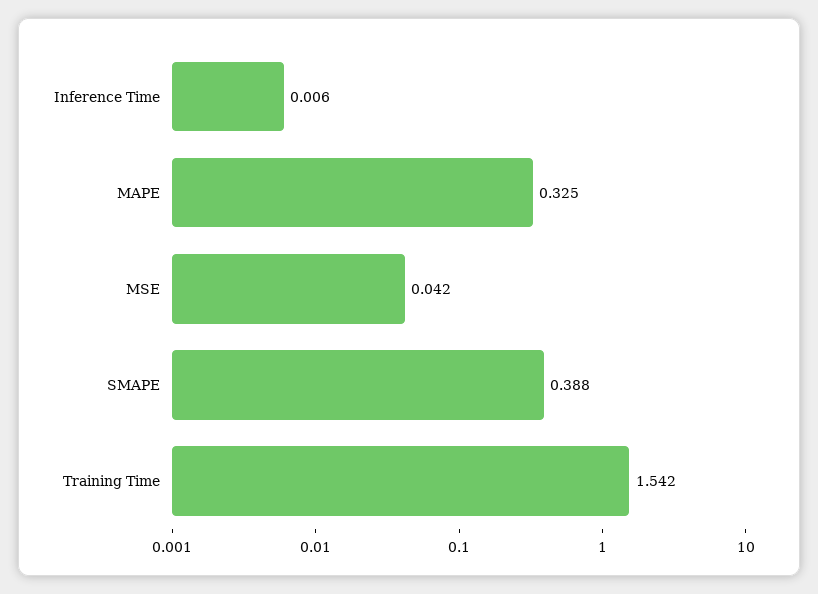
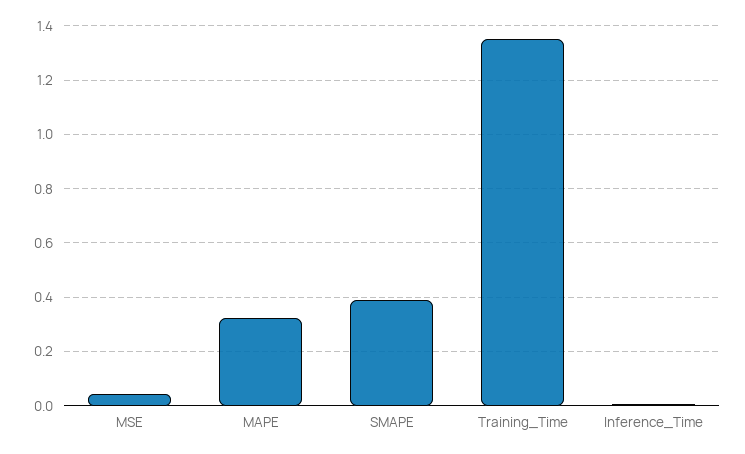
Training Time: 1.542 -> 1.35

